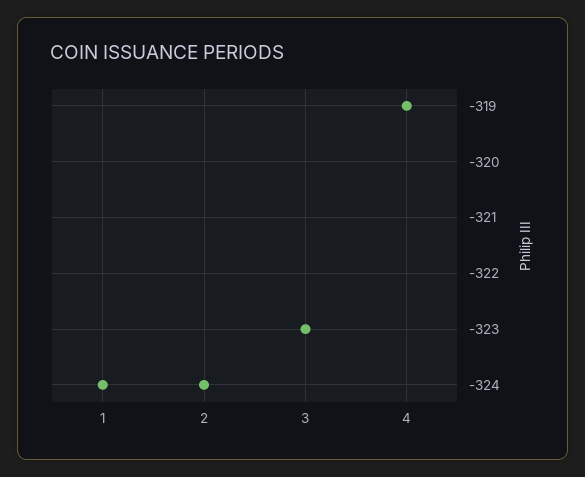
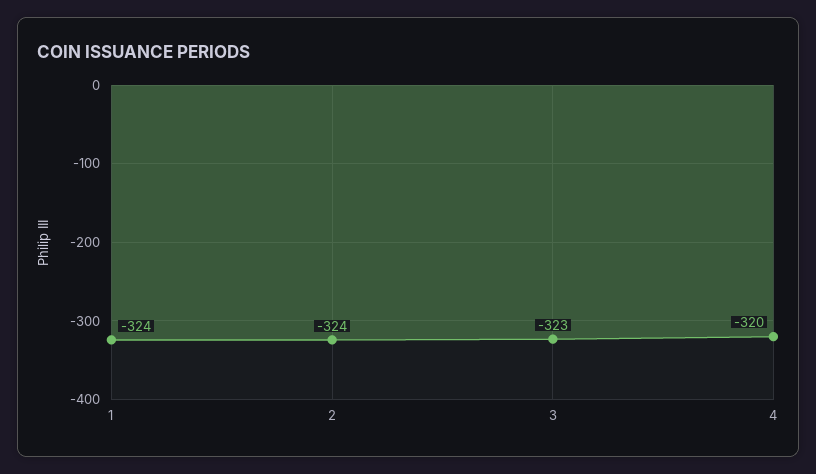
4: -319 -> -320

